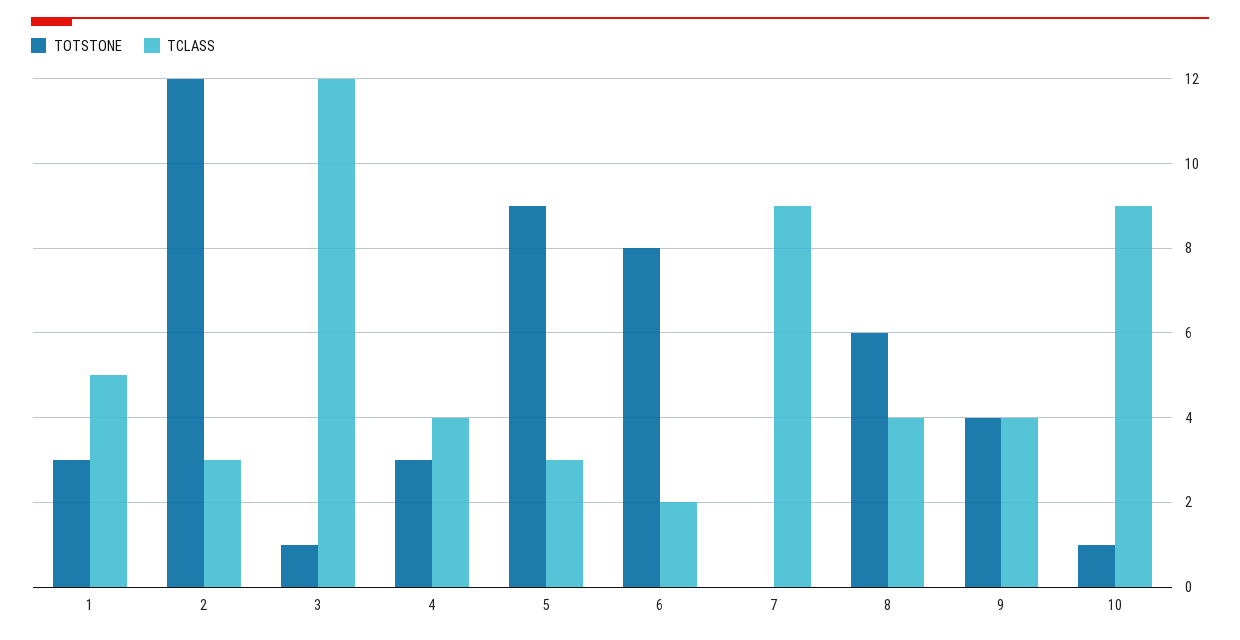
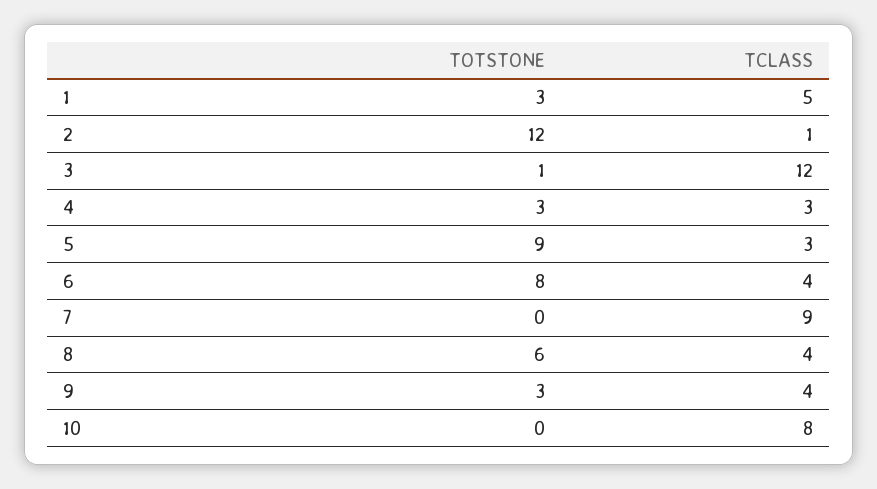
TCLASS, 2: 3 -> 1
TCLASS, 4: 4 -> 3
TCLASS, 6: 2 -> 4
TOTSTONE, 9: 4 -> 3
TOTSTONE, 10: 1 -> 0
TCLASS, 10: 9 -> 8

